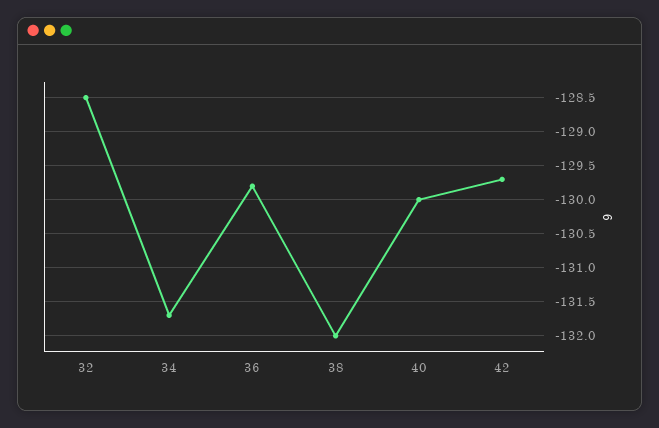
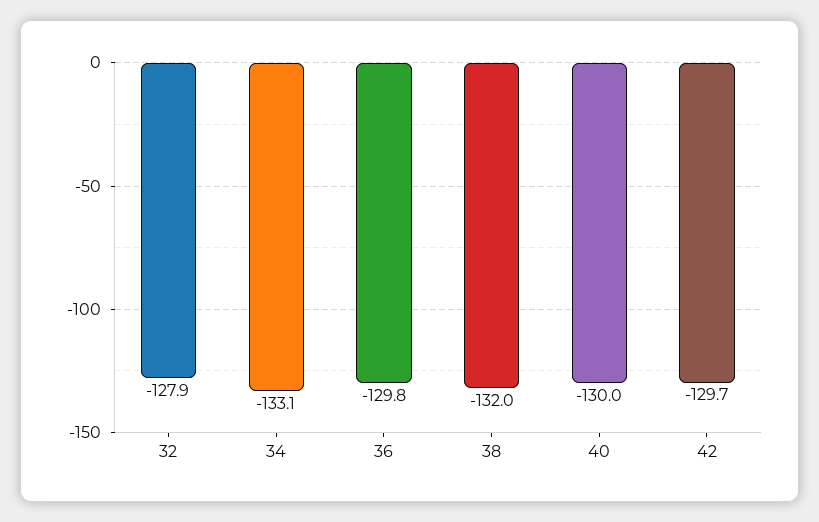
32: -128.5 -> -127.9
34: -131.7 -> -133.1

